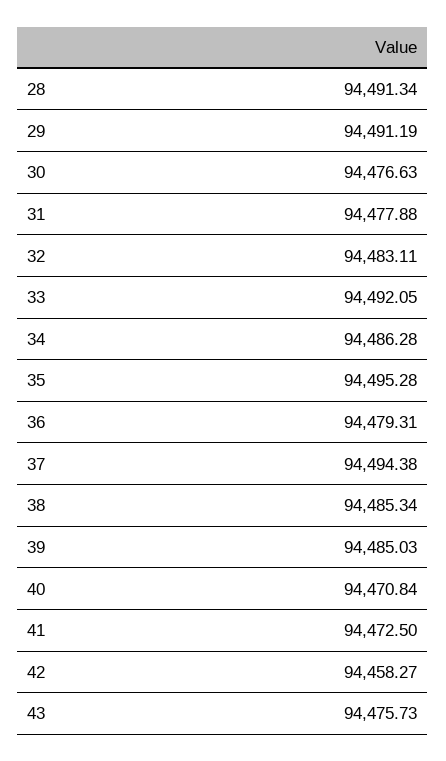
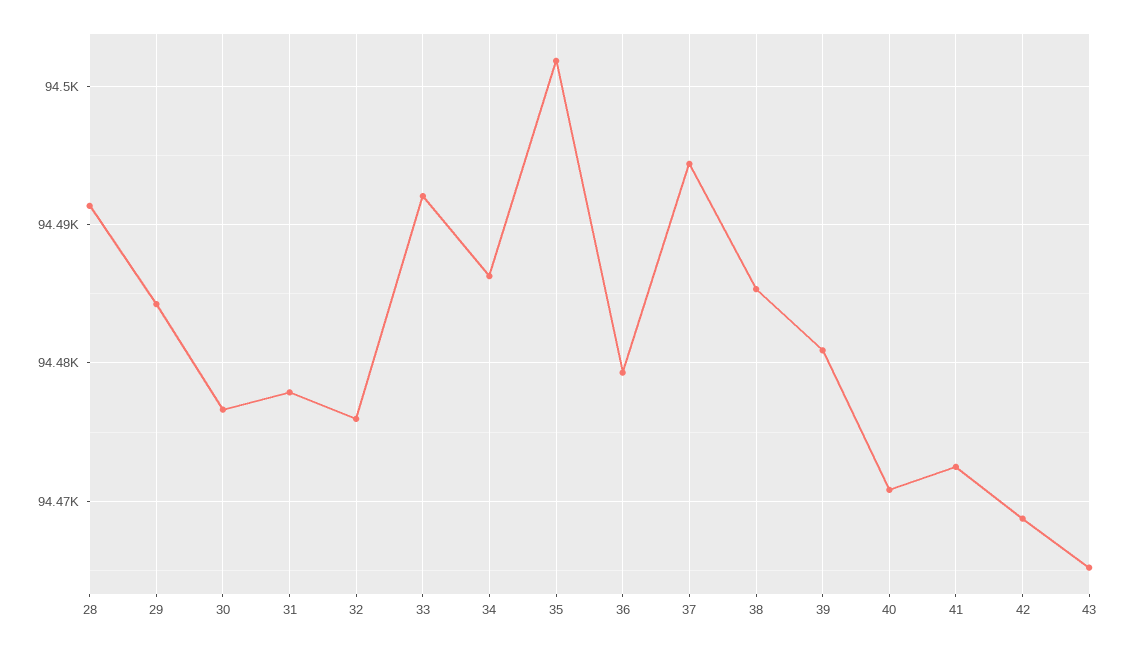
29: 94491.19 -> 94484
32: 94483.11 -> 94476
35: 94495.28 -> 94502
39: 94485.03 -> 94481
42: 94458.27 -> 94469
43: 94475.73 -> 94465

